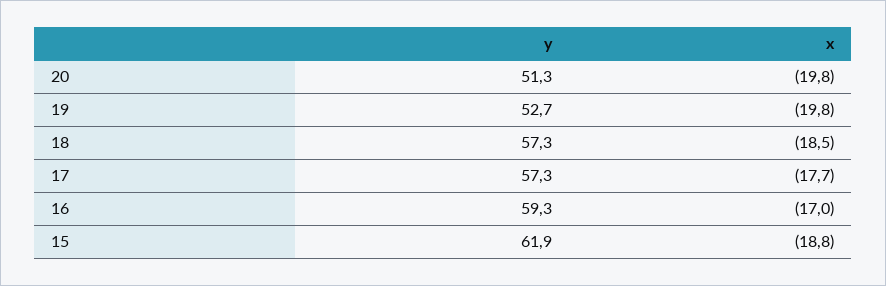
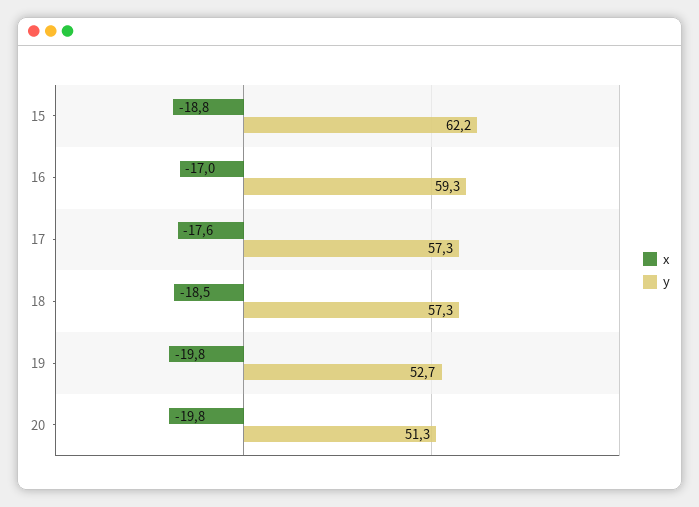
x, 17: -17.7 -> -17.6
y, 15: 61.9 -> 62.2

